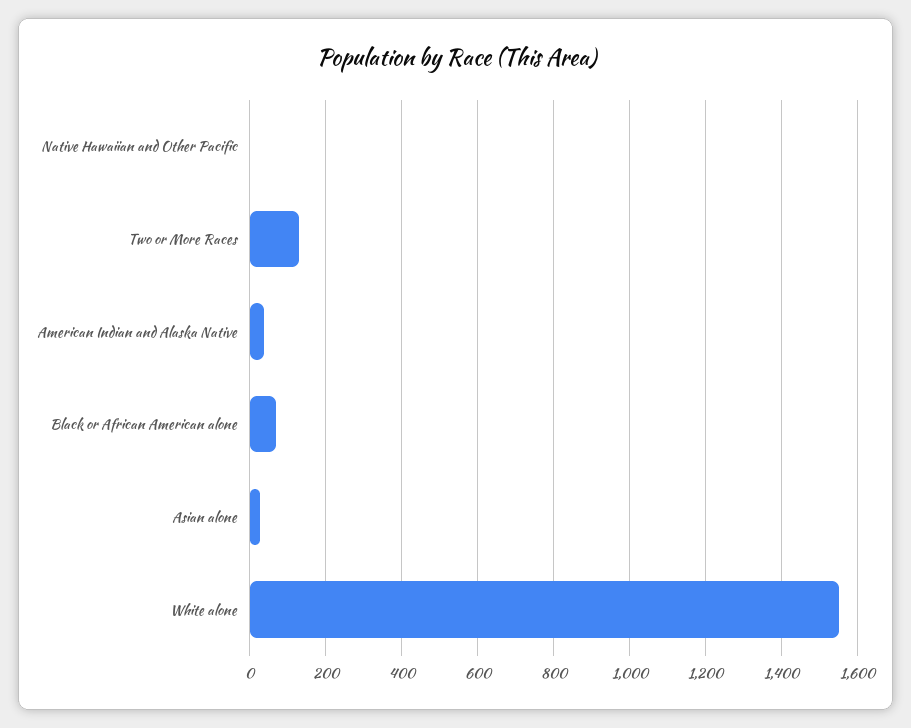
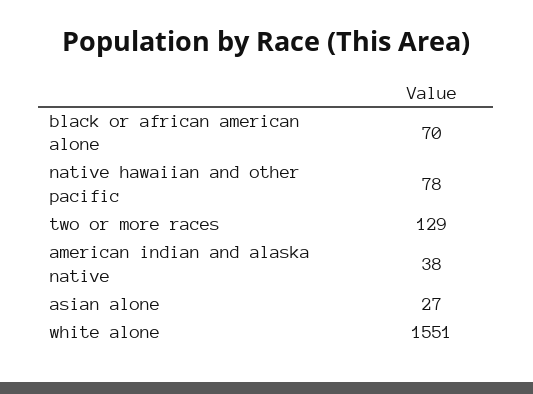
Native Hawaiian and Other Pacific: 0 -> 78

